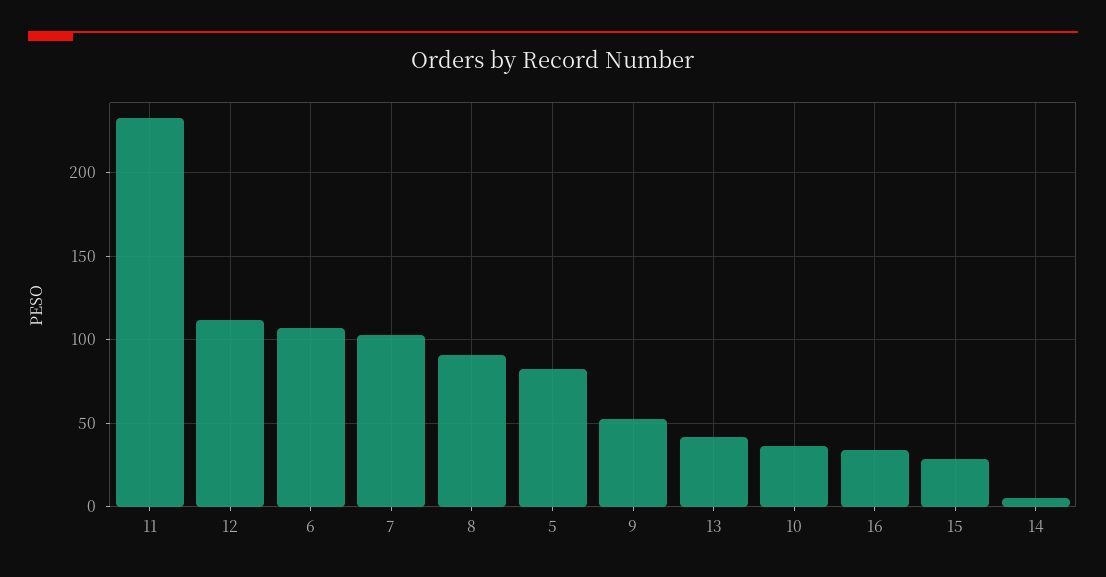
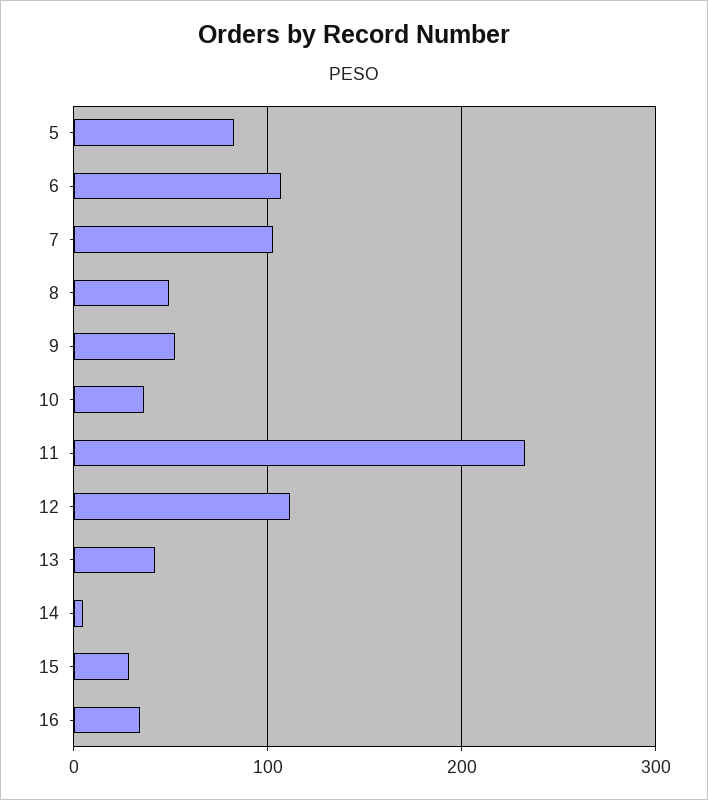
8: 90 -> 50

